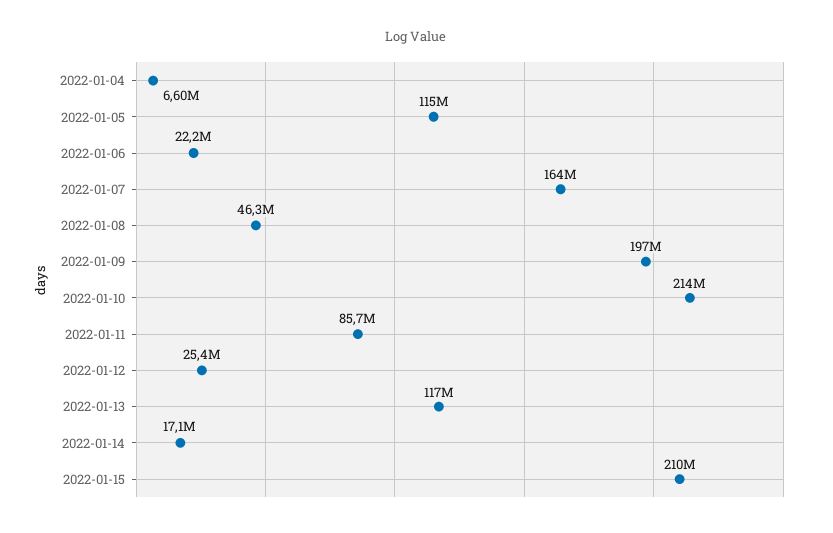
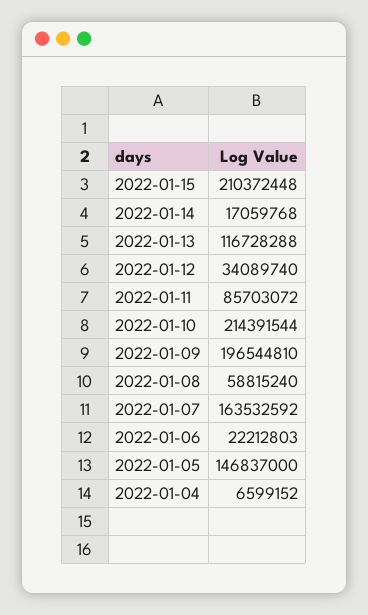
2022-01-05: 115000000 -> 146837000
2022-01-08: 46300000 -> 58815240
2022-01-12: 25400000 -> 34089740

